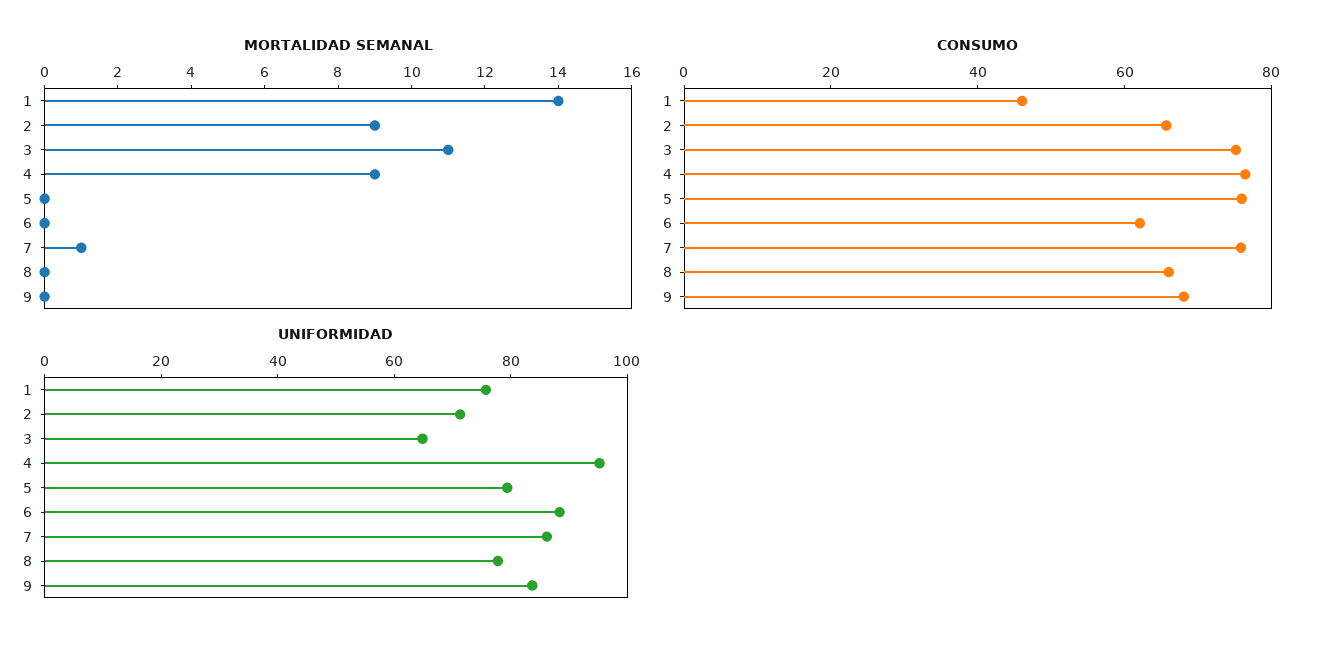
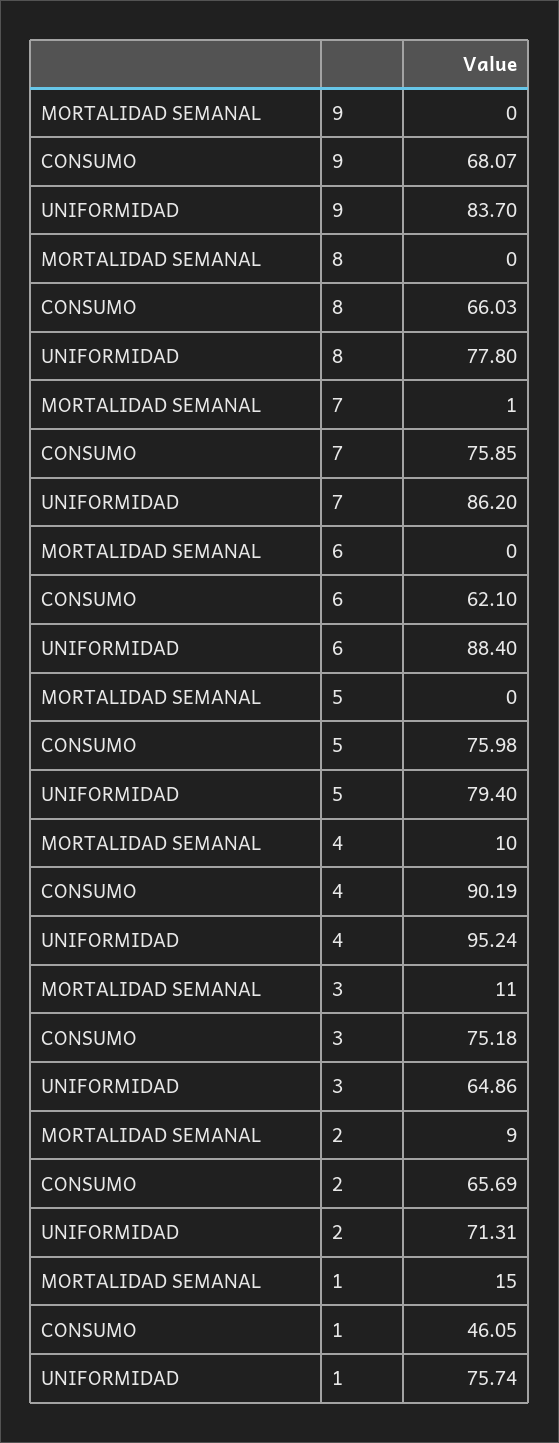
MORTALIDAD SEMANAL, 1: 14 -> 15
MORTALIDAD SEMANAL, 4: 9 -> 10
CONSUMO, 4: 75 -> 90.19

